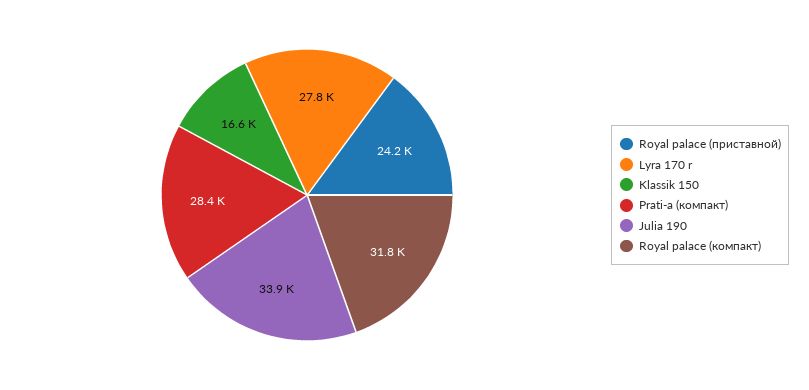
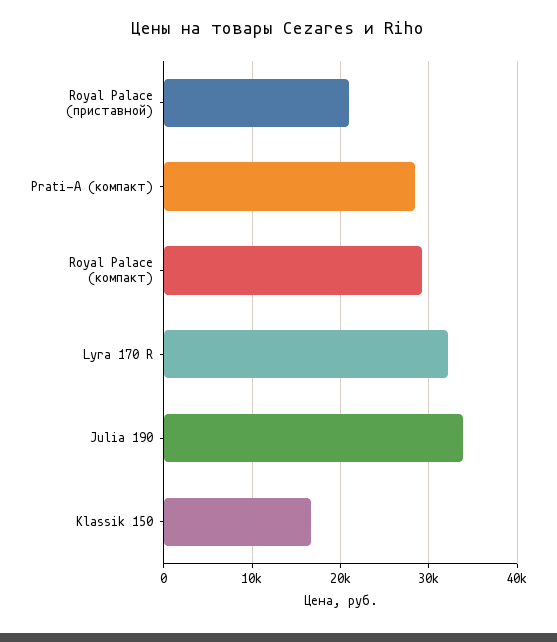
Royal palace (приставной): 24200 -> 21000
Lyra 170 r: 27800 -> 32000
Royal palace (компакт): 31800 -> 29000

